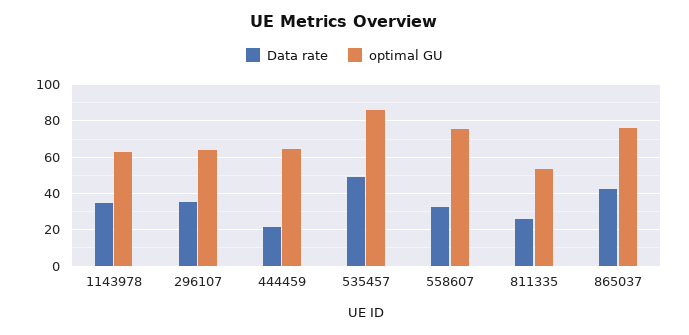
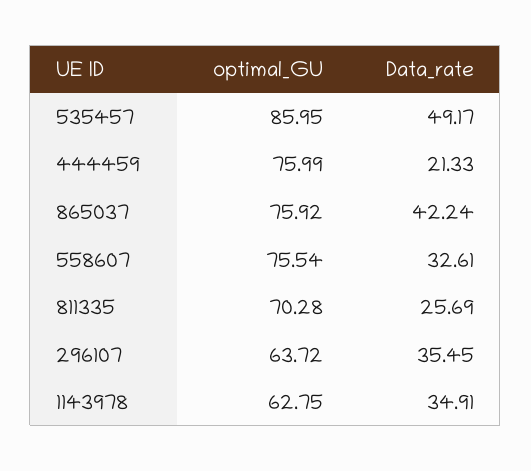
optimal GU, 444459: 65 -> 75.99
optimal GU, 811335: 55 -> 70.28

